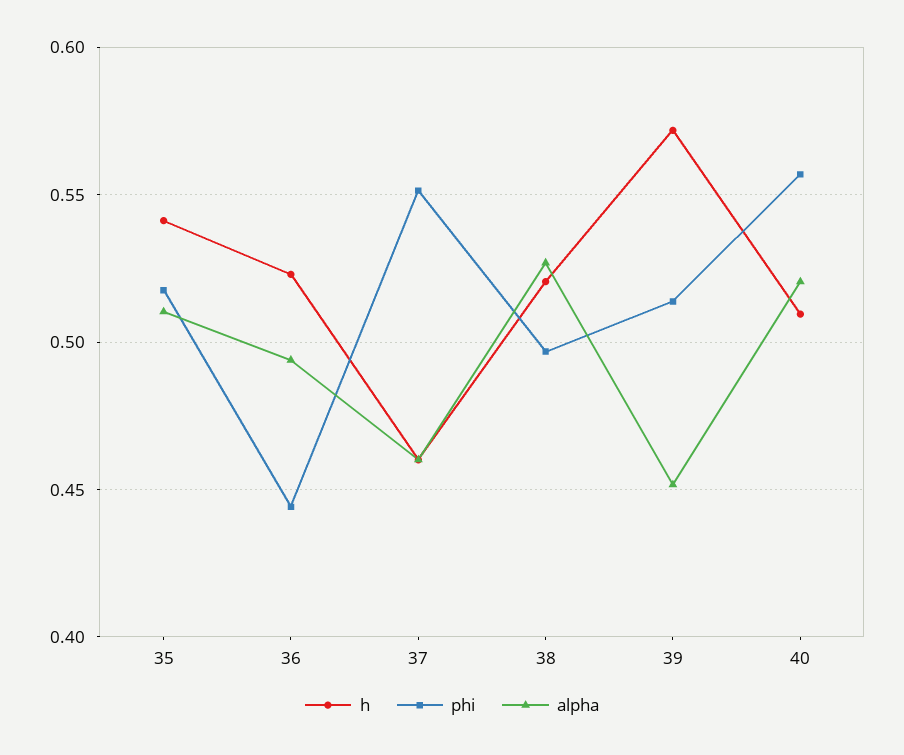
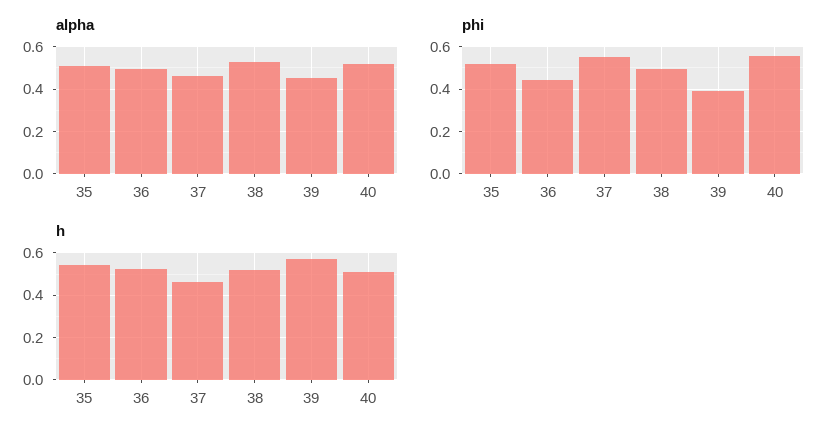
phi, 39: 0.515 -> 0.4

